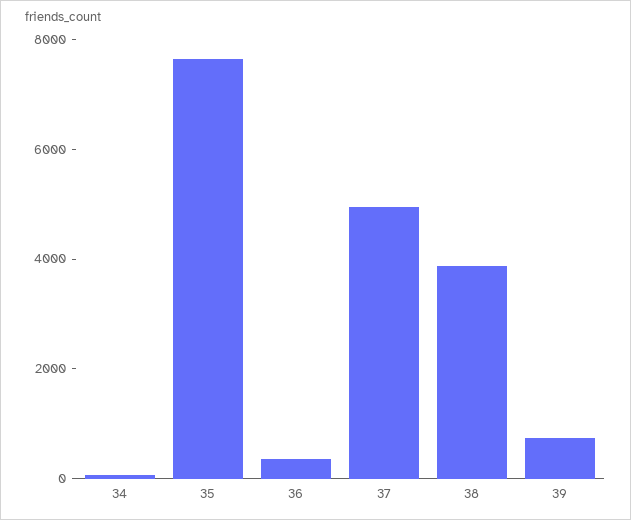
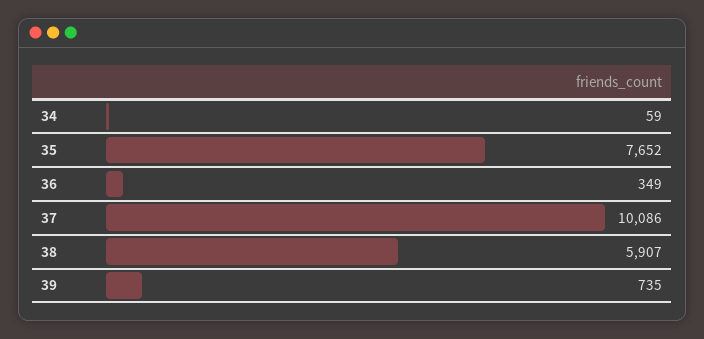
37: 5000 -> 10086
38: 4000 -> 5907

